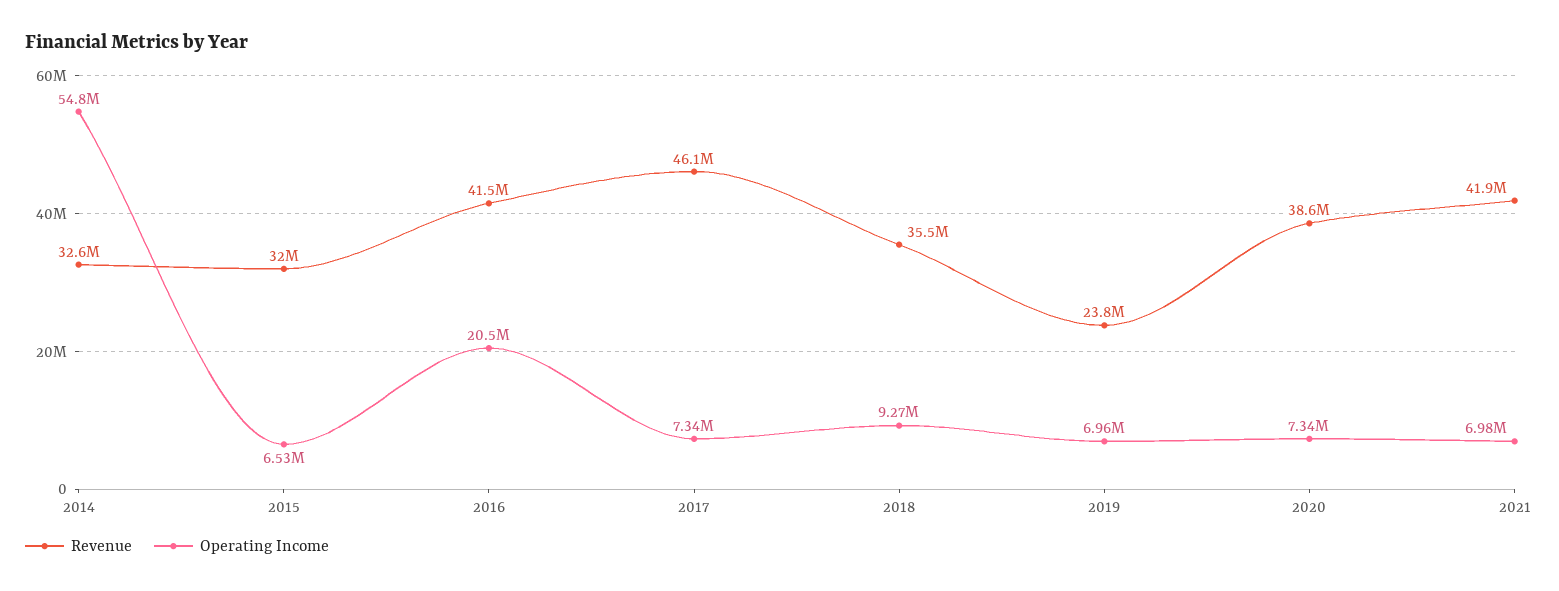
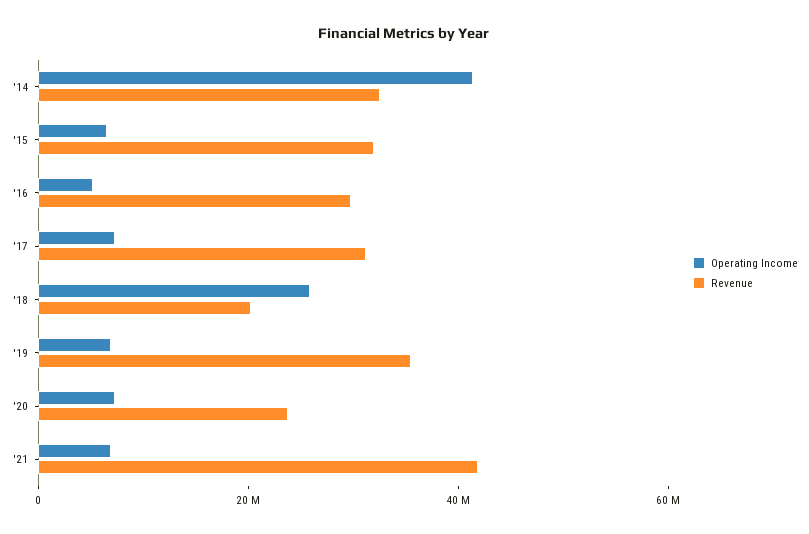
Operating Income, 2014: 54800000 -> 40000000
Revenue, 2016: 41500000 -> 30000000
Operating Income, 2016: 20500000 -> 5000000
Revenue, 2017: 46100000 -> 30000000
Revenue, 2018: 35500000 -> 20000000
Operating Income, 2018: 9270000 -> 25000000
Revenue, 2019: 23800000 -> 35000000
Revenue, 2020: 38600000 -> 25000000

